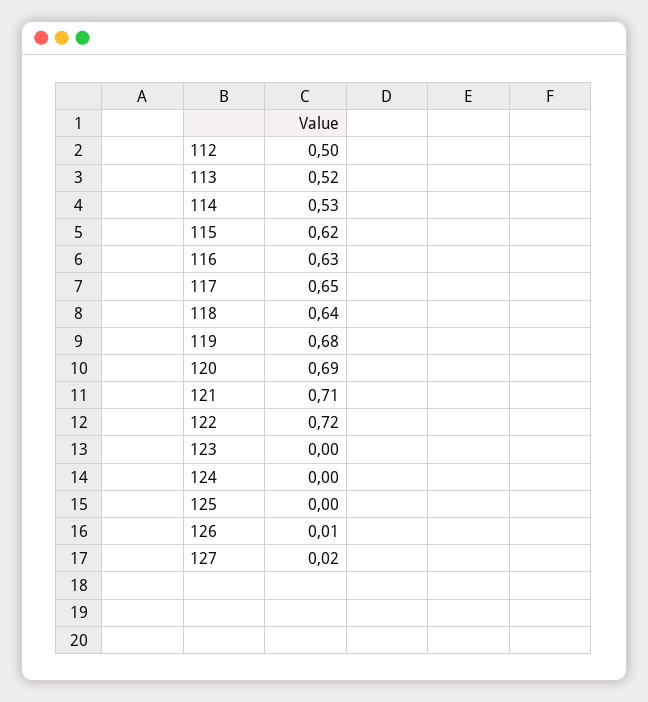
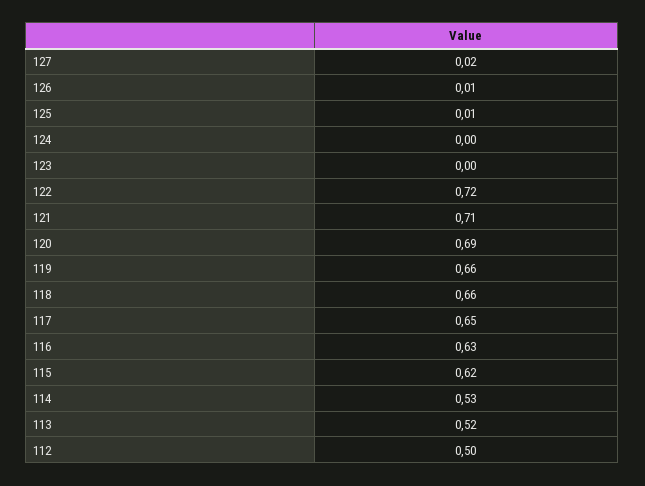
118: 0.64 -> 0.66
119: 0.68 -> 0.66
125: 0 -> 0.01

